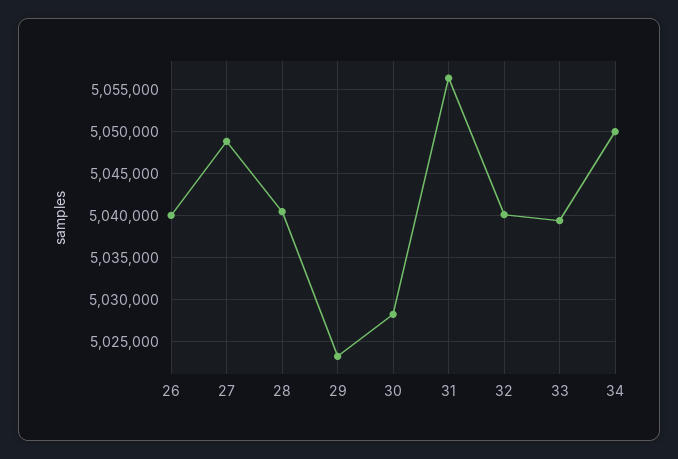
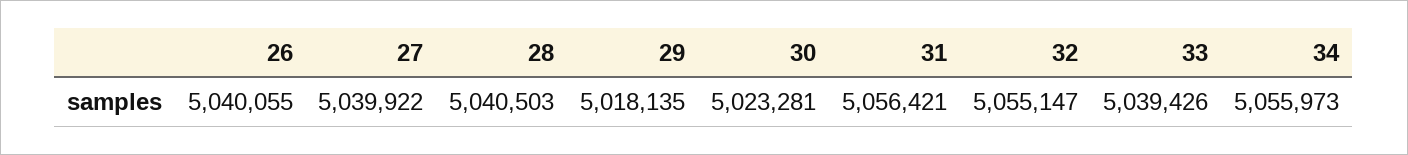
27: 5049000 -> 5039922
29: 5023000 -> 5018135
30: 5028000 -> 5023281
32: 5040000 -> 5055147
34: 5050000 -> 5055973

